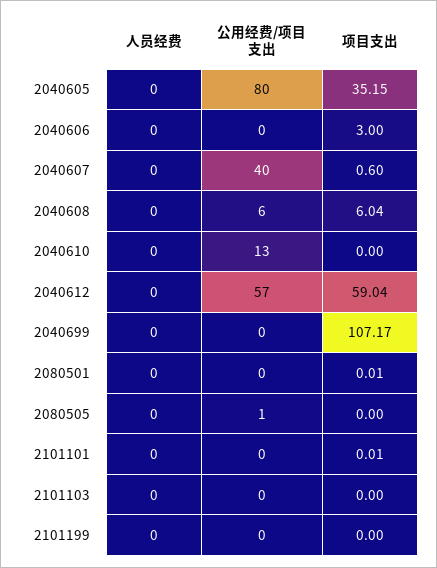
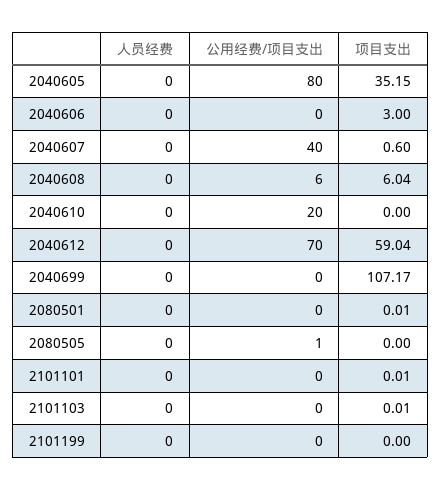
公用经费/项目支出, 2040610: 13 -> 20
公用经费/项目支出, 2040612: 57 -> 70
项目支出, 2101103: 0 -> 0.01

